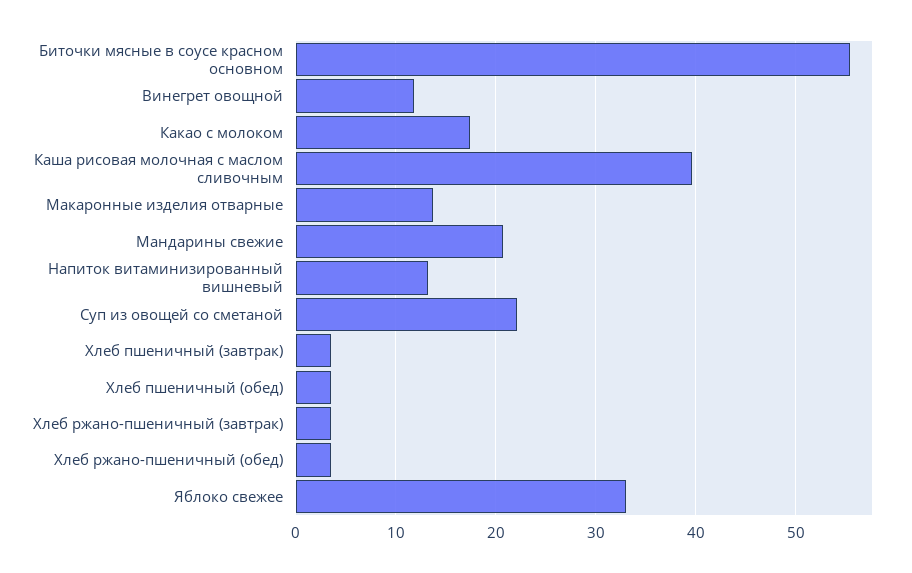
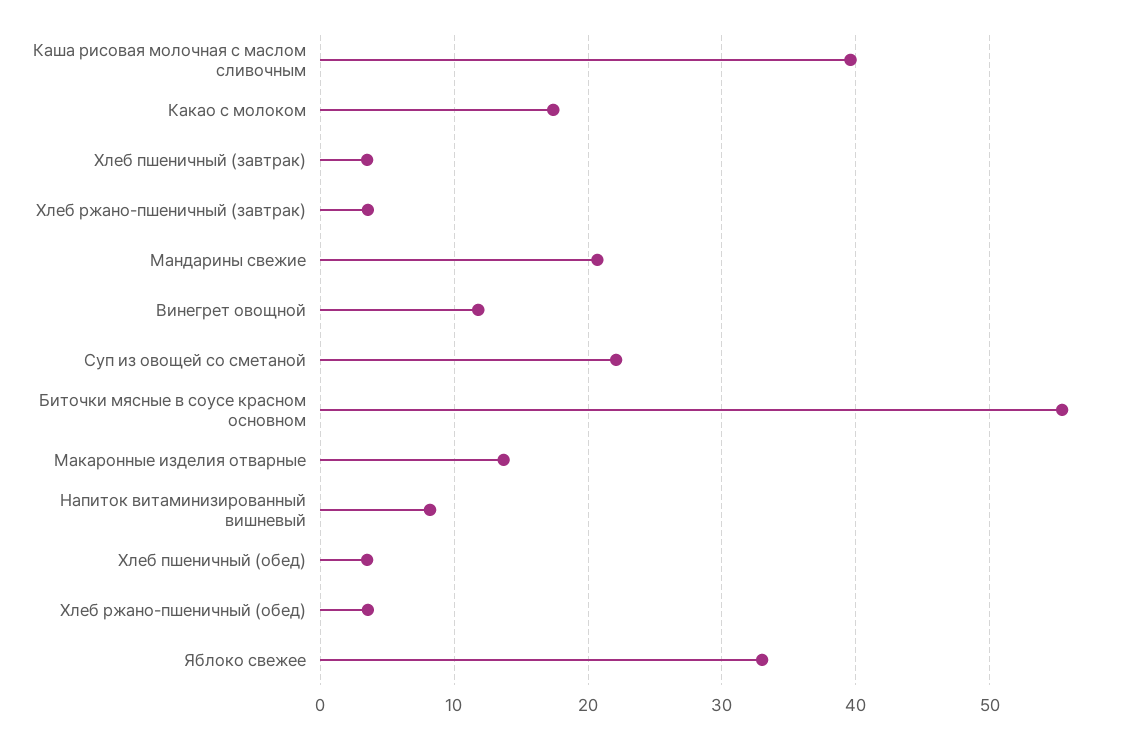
Напиток витаминизированный вишневый: 13 -> 8

